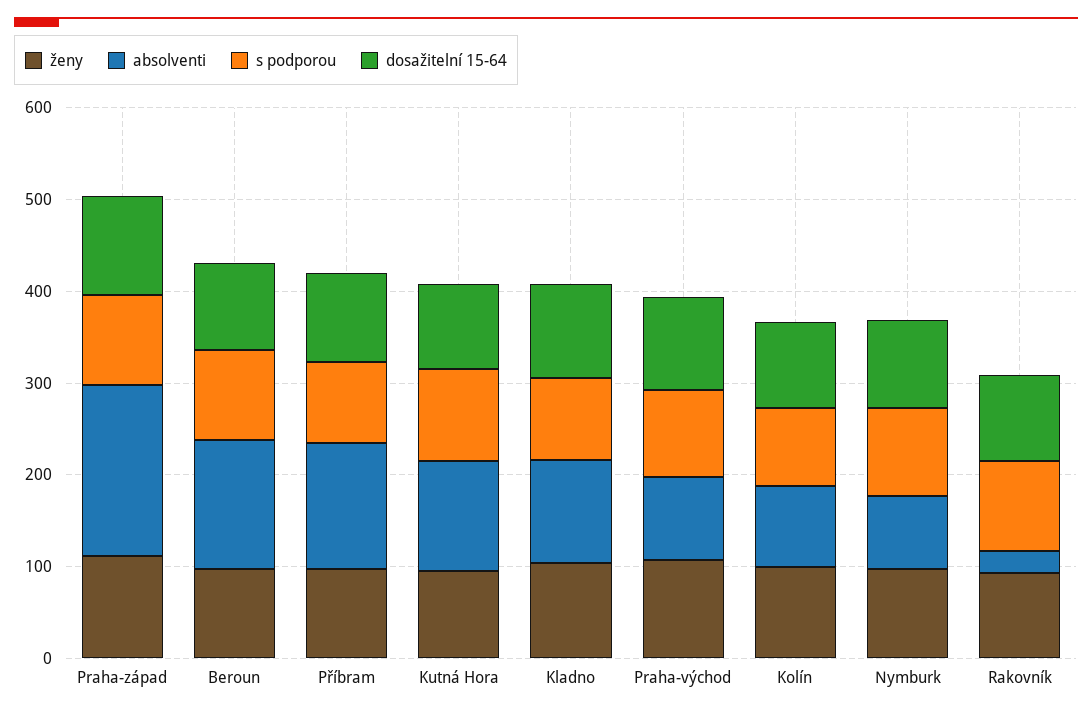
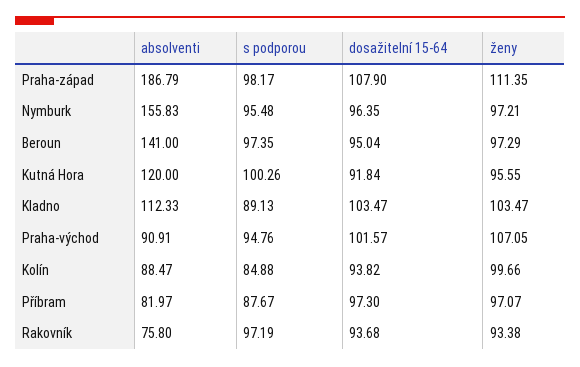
absolventi, Příbram: 140 -> 81.97
absolventi, Nymburk: 80 -> 155.83
absolventi, Rakovník: 20 -> 75.8

